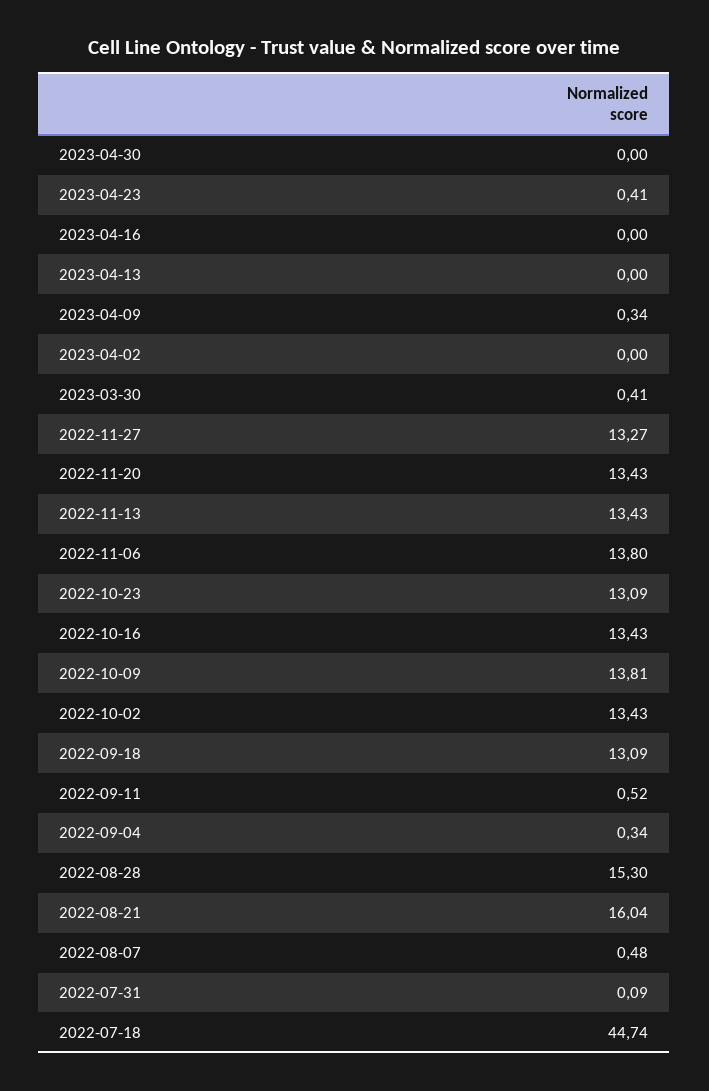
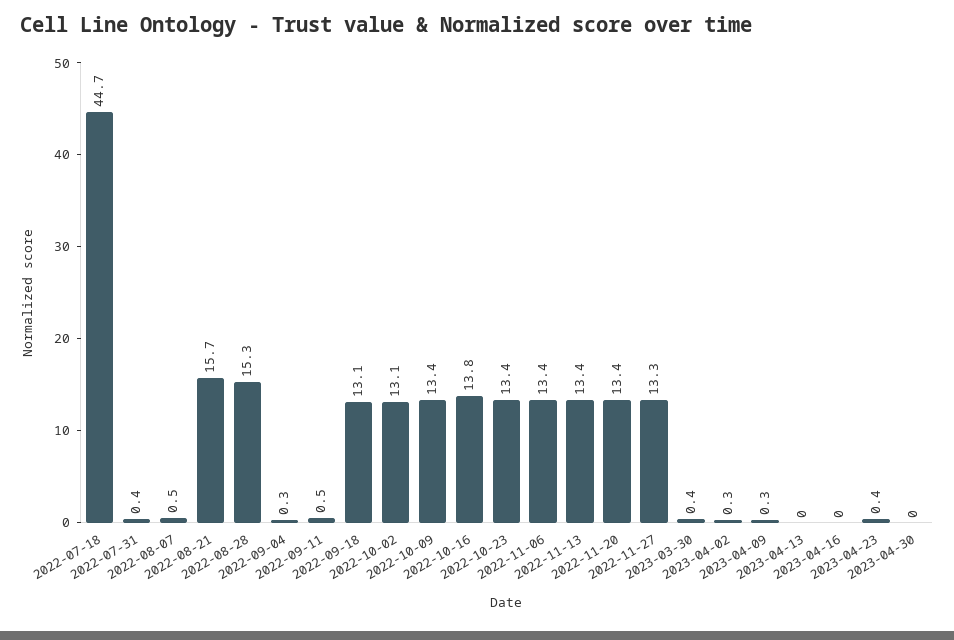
2023-04-02: 0 -> 0.3
2022-11-06: 13.8 -> 13.4
2022-10-23: 13.09 -> 13.4
2022-10-16: 13.43 -> 13.8
2022-10-09: 13.81 -> 13.4
2022-10-02: 13.43 -> 13.1
2022-08-21: 16.04 -> 15.7
2022-07-31: 0.09 -> 0.4

